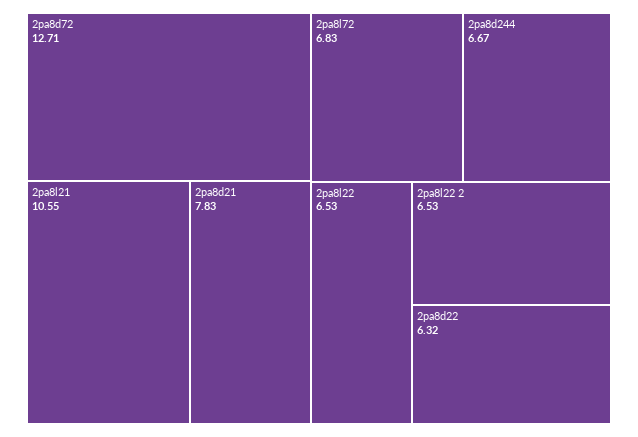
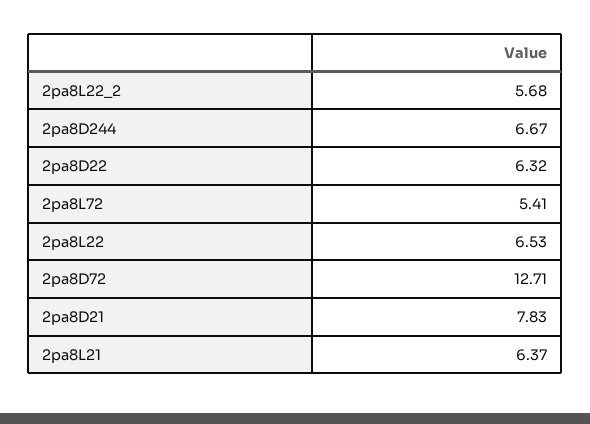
2pa8l21: 10.55 -> 6.37
2pa8l72: 6.83 -> 5.41
2pa8l22 2: 6.53 -> 5.68

